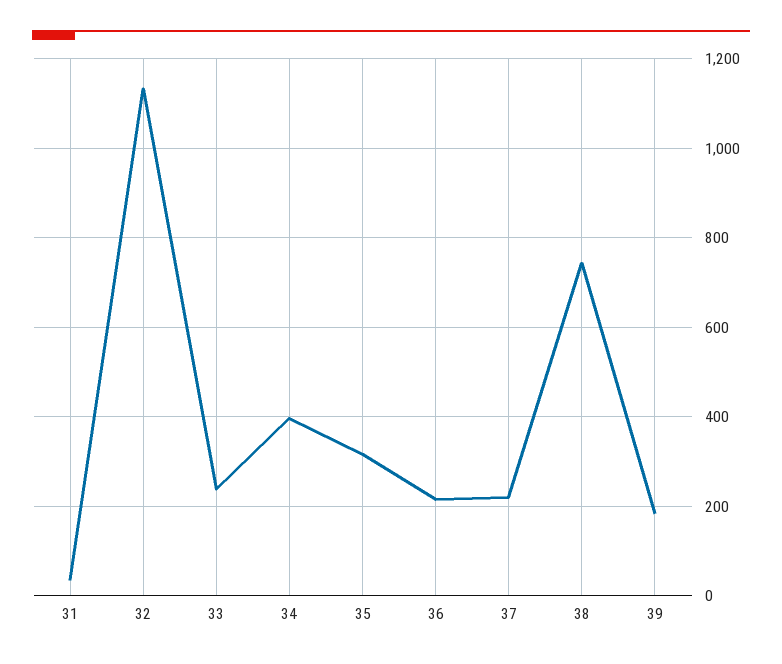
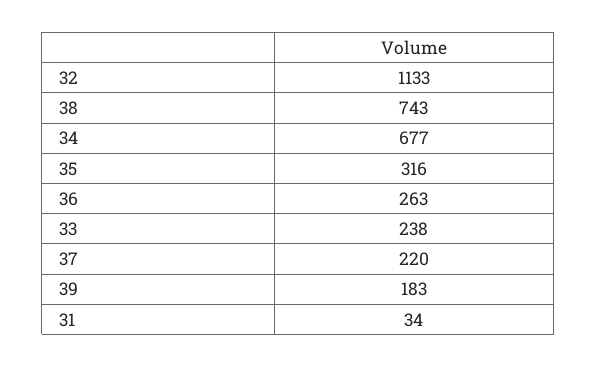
34: 400 -> 677
36: 220 -> 263

